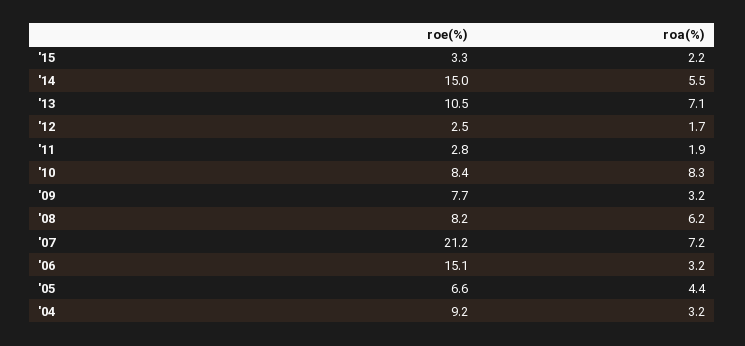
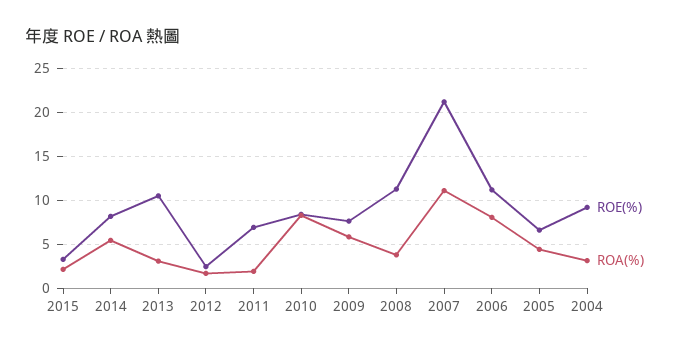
roe(%), '14: 15 -> 8
roa(%), '13: 7.1 -> 3
roe(%), '11: 2.8 -> 7
roa(%), '09: 3.2 -> 6
roe(%), '08: 8.2 -> 11
roa(%), '08: 6.2 -> 4
roa(%), '07: 7.2 -> 11
roe(%), '06: 15.1 -> 11
roa(%), '06: 3.2 -> 8

